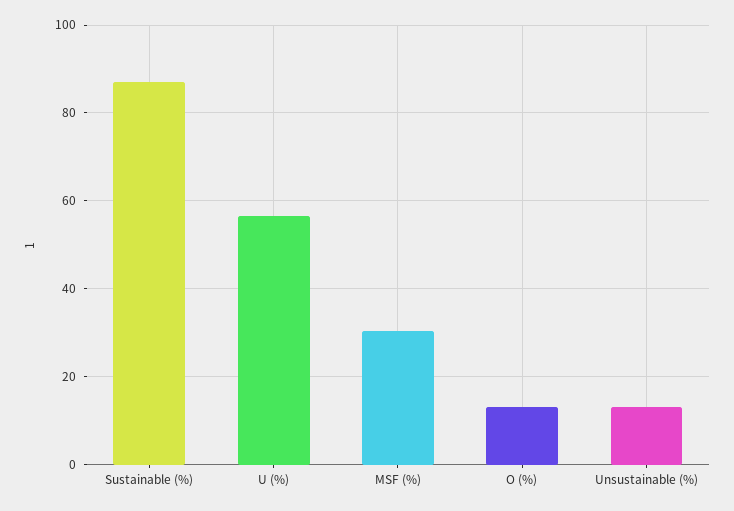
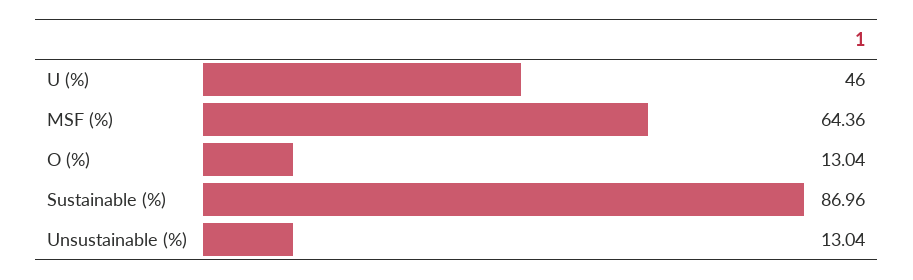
U (%): 56 -> 46
MSF (%): 30 -> 64.36

